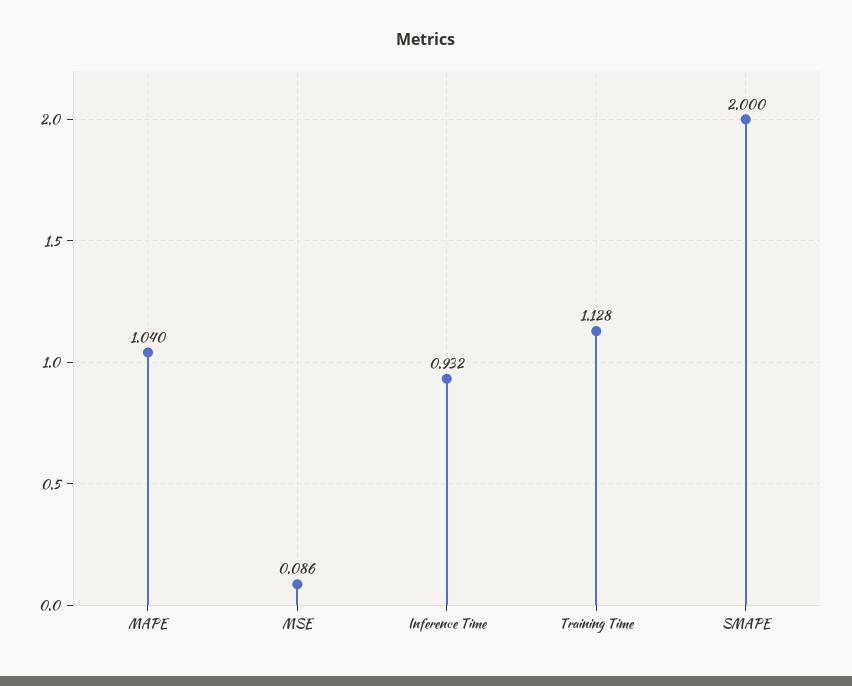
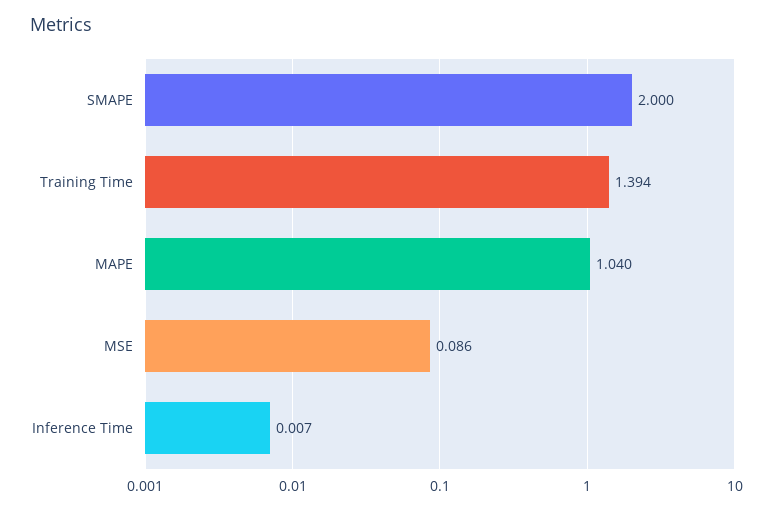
Inference Time: 0.932 -> 0.007
Training Time: 1.128 -> 1.394

